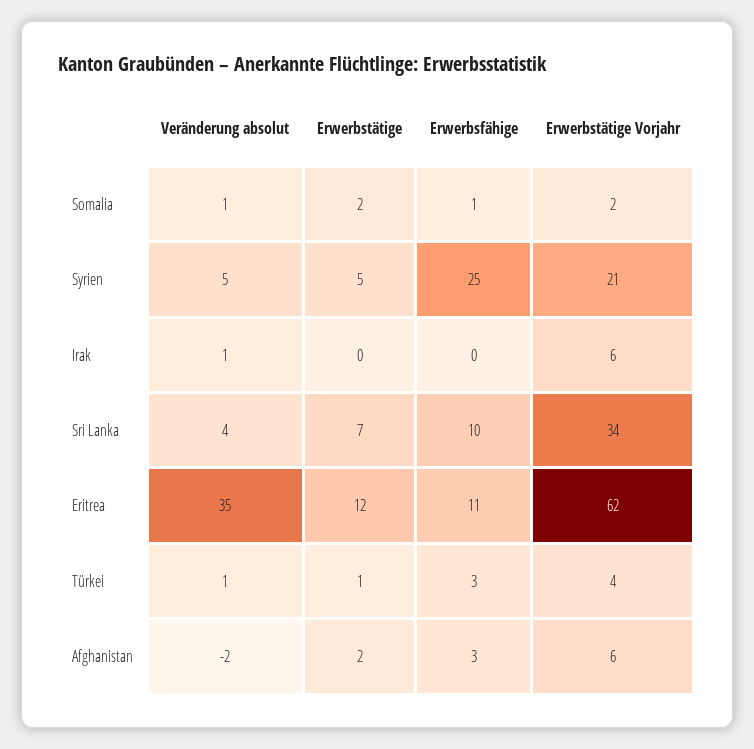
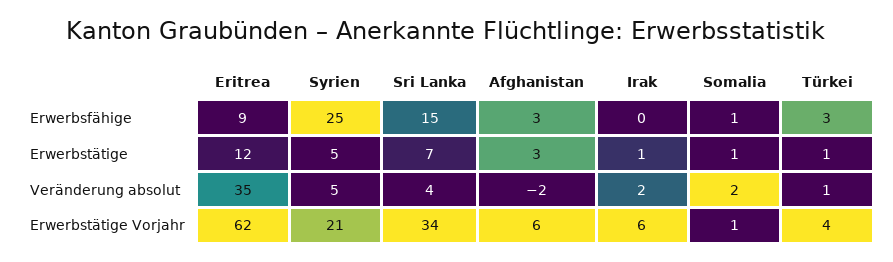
Veränderung absolut, Somalia: 1 -> 2
Erwerbstätige, Somalia: 2 -> 1
Erwerbstätige Vorjahr, Somalia: 2 -> 1
Veränderung absolut, Irak: 1 -> 2
Erwerbstätige, Irak: 0 -> 1
Erwerbsfähige, Sri Lanka: 10 -> 15
Erwerbsfähige, Eritrea: 11 -> 9
Erwerbstätige, Afghanistan: 2 -> 3

